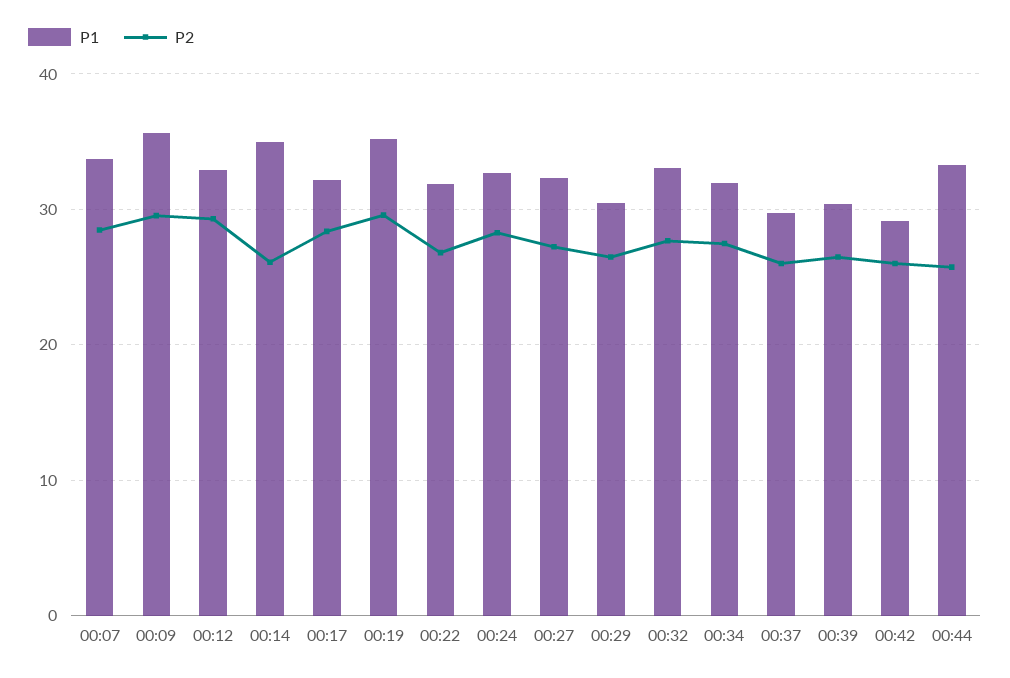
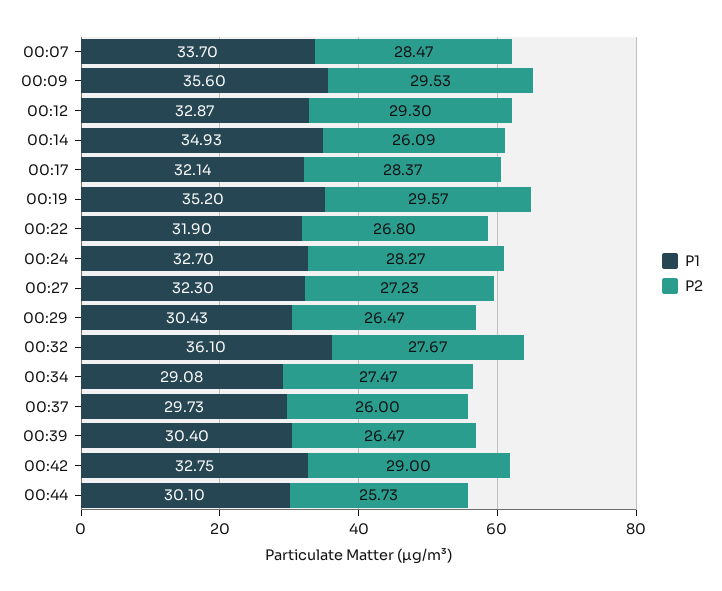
P1, 00:32: 33 -> 36.1
P1, 00:34: 32 -> 29.08
P1, 00:42: 29 -> 32.75
P2, 00:42: 26 -> 29
P1, 00:44: 33 -> 30.1

